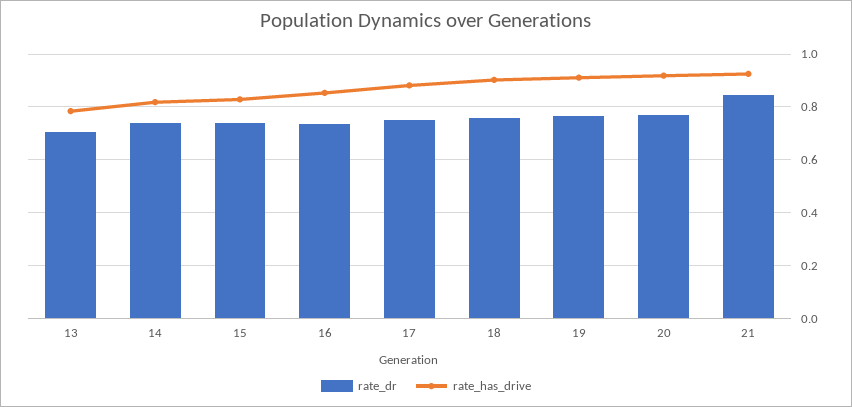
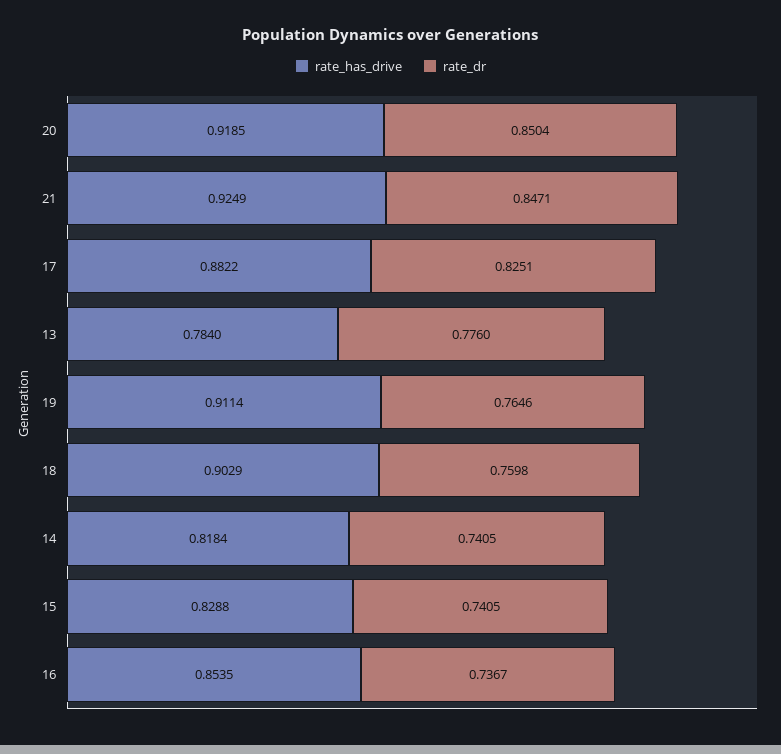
rate_dr, 13: 0.7 -> 0.776
rate_dr, 17: 0.75 -> 0.8251
rate_dr, 20: 0.775 -> 0.8504

